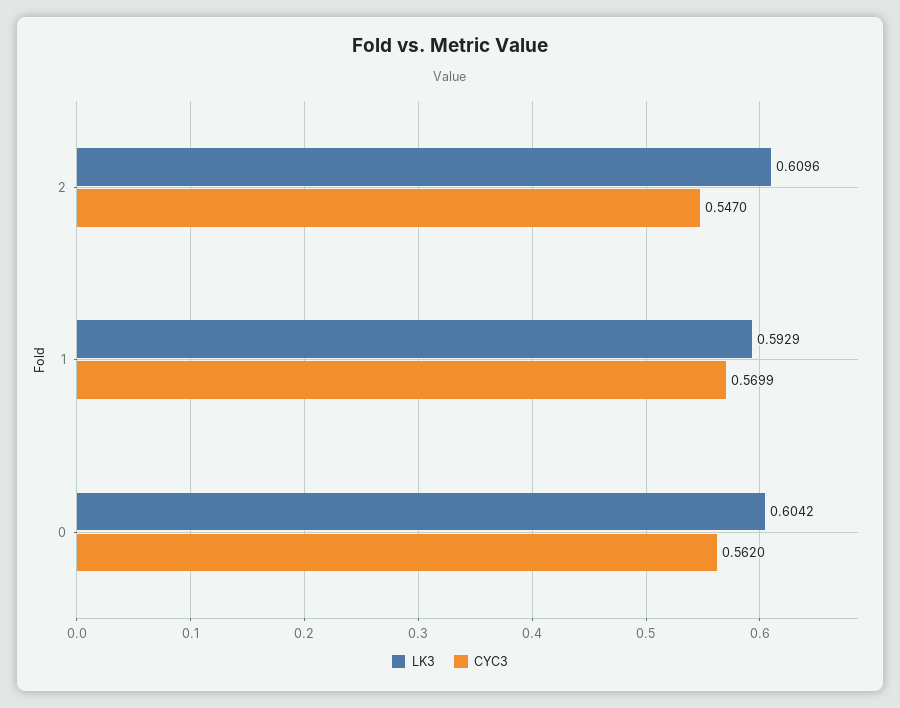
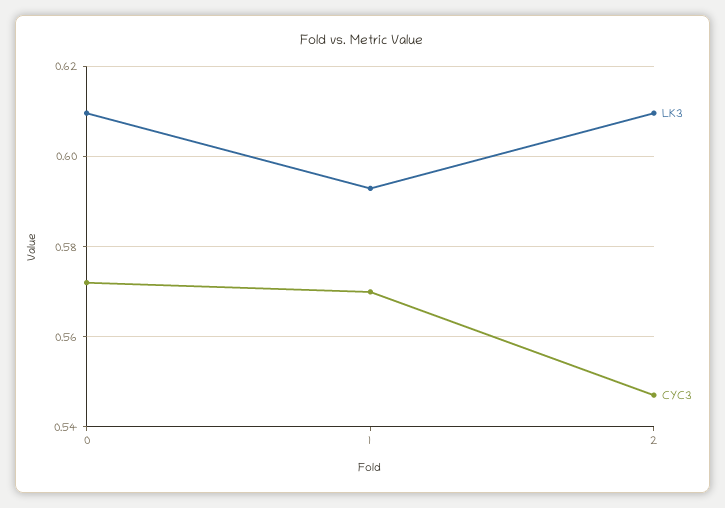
LK3, 0: 0.6042 -> 0.61
CYC3, 0: 0.562 -> 0.572

